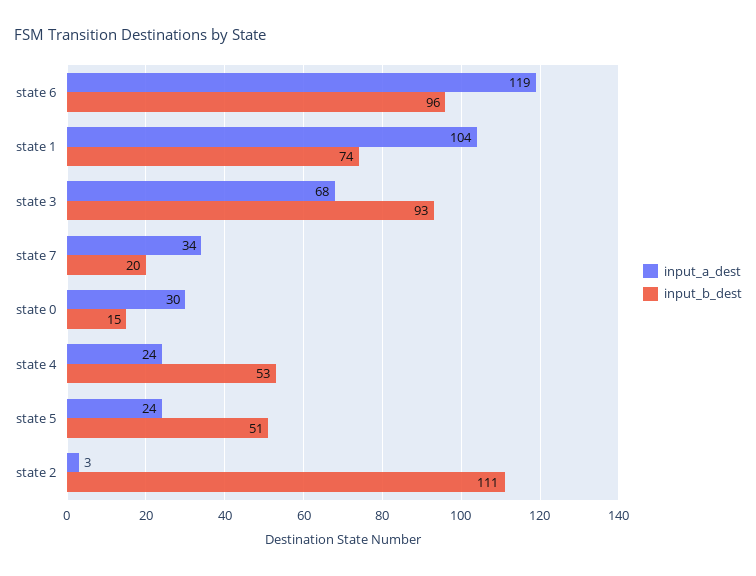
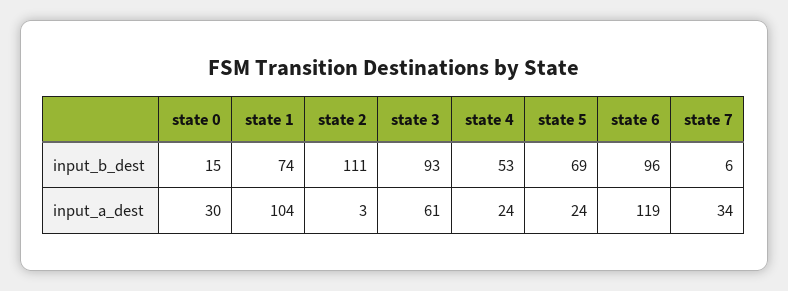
input_a_dest, state 3: 68 -> 61
input_b_dest, state 7: 20 -> 6
input_b_dest, state 5: 51 -> 69

